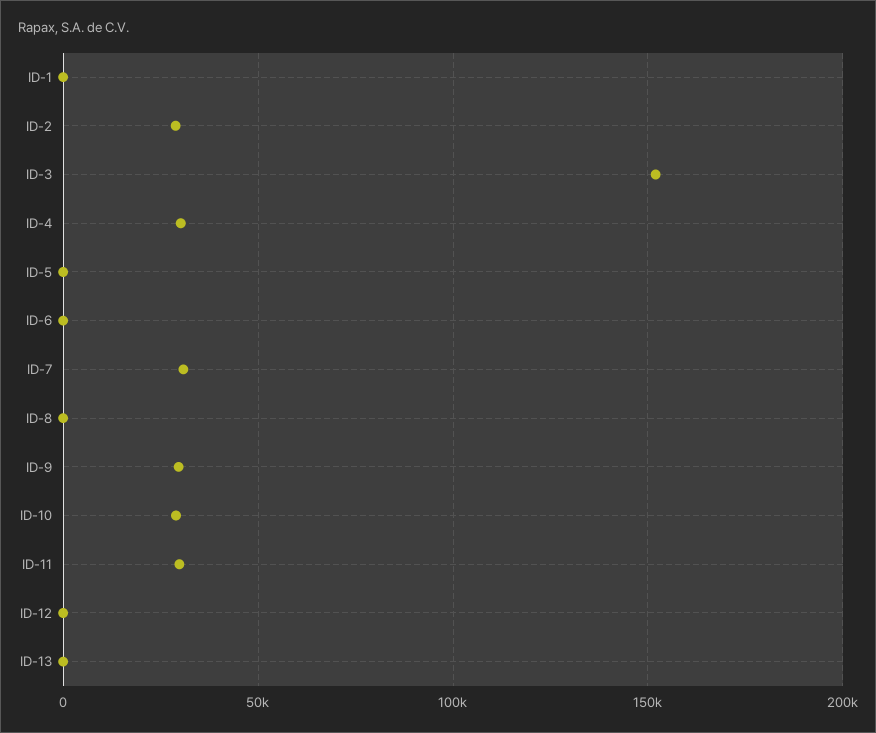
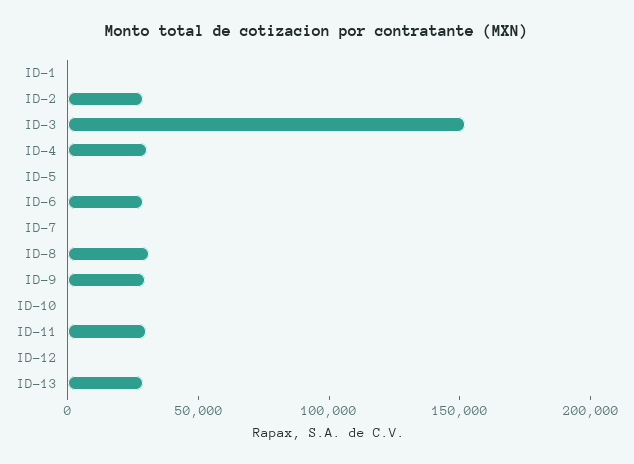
ID-6: 0 -> 30000
ID-7: 30000 -> 0
ID-8: 0 -> 30000
ID-10: 30000 -> 0
ID-13: 0 -> 30000

